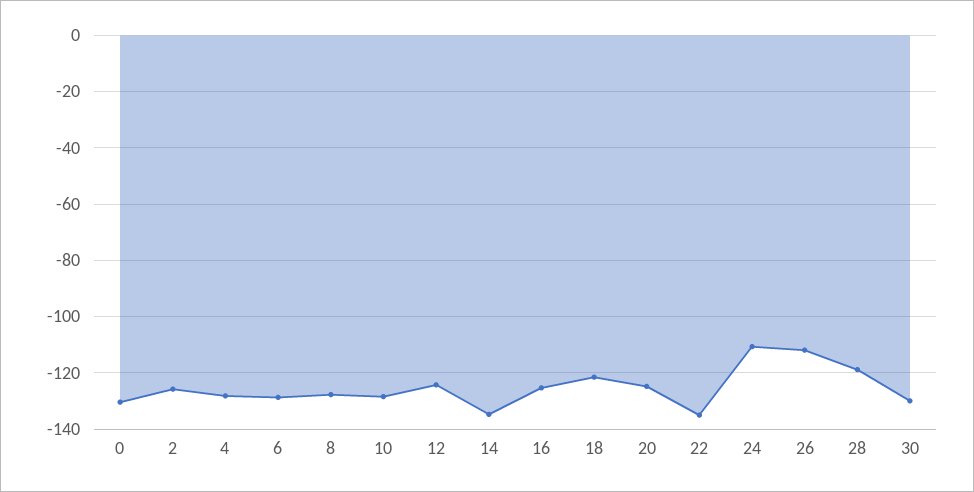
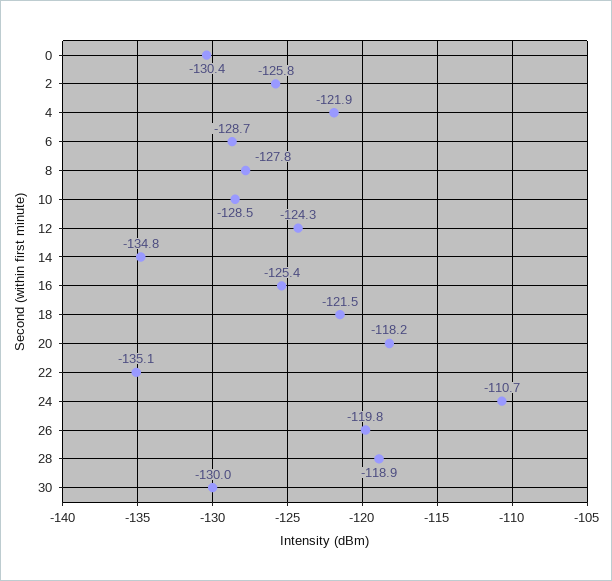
4: -127.5 -> -121.9
20: -125 -> -118.2
26: -112.5 -> -119.8

